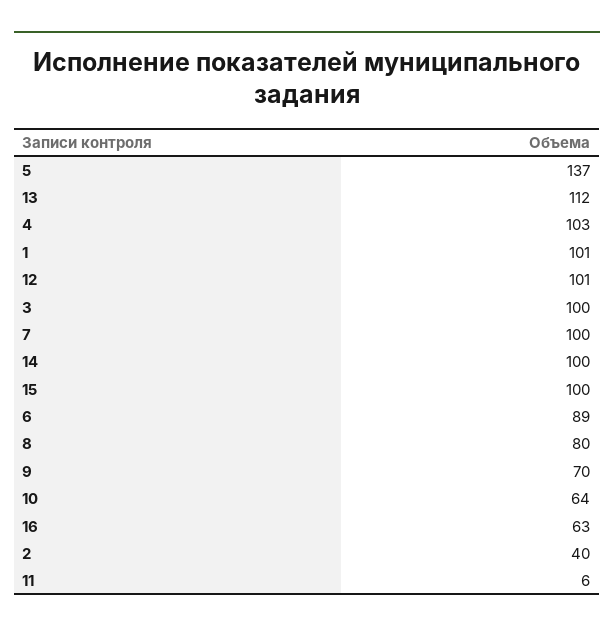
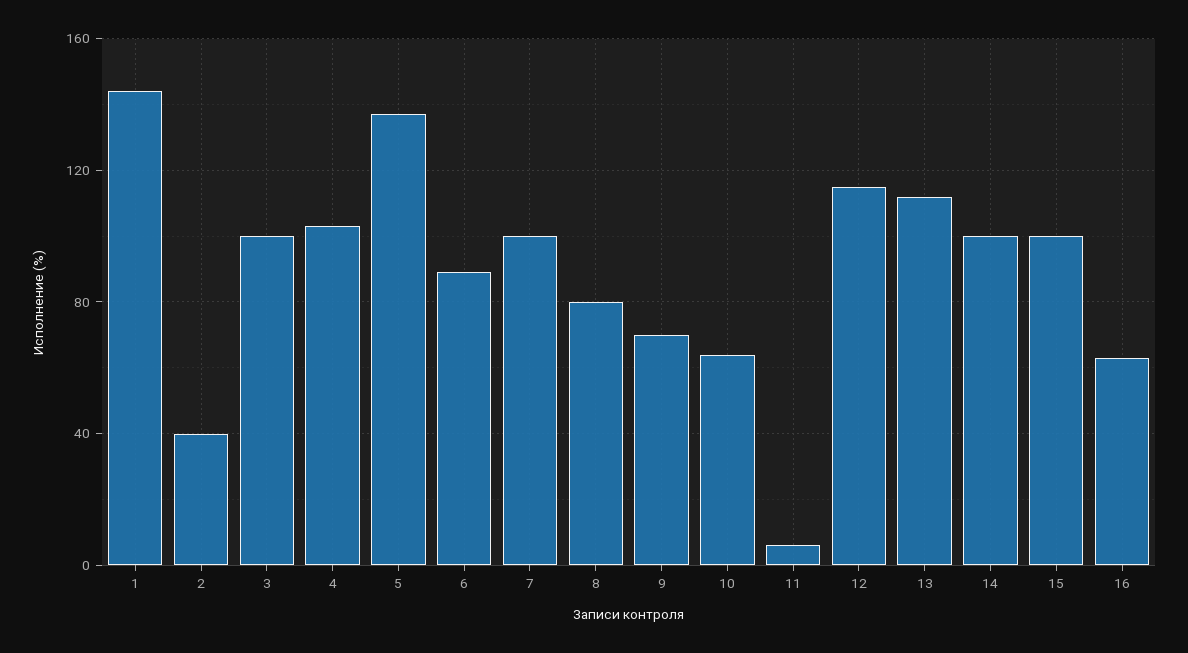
1: 101 -> 145
12: 101 -> 115

